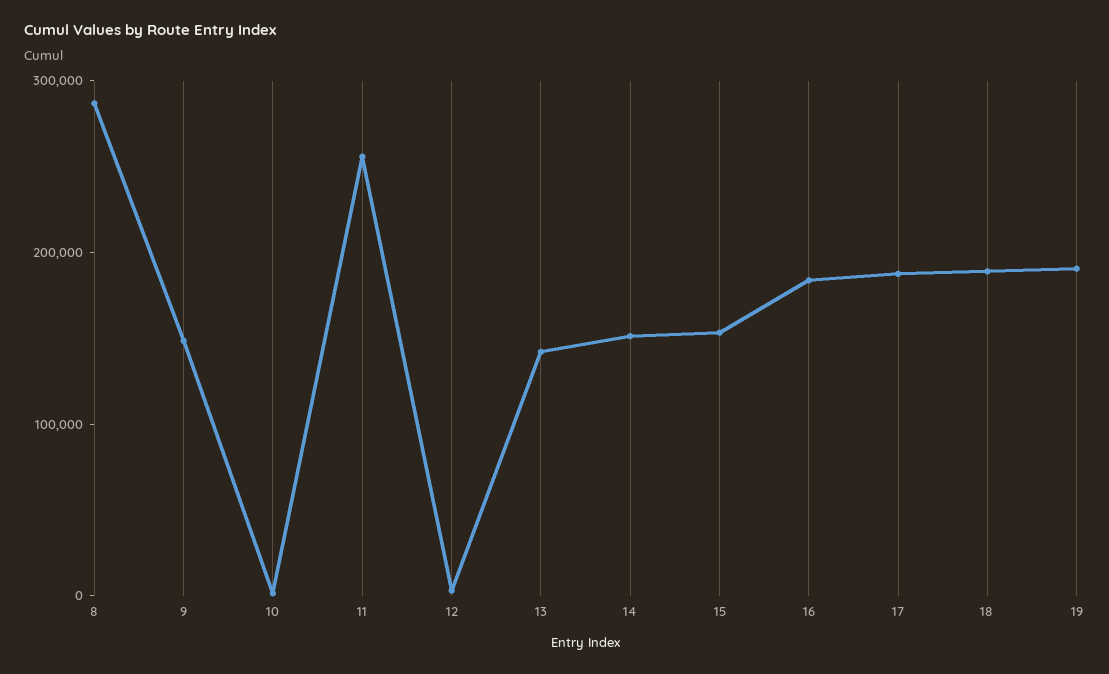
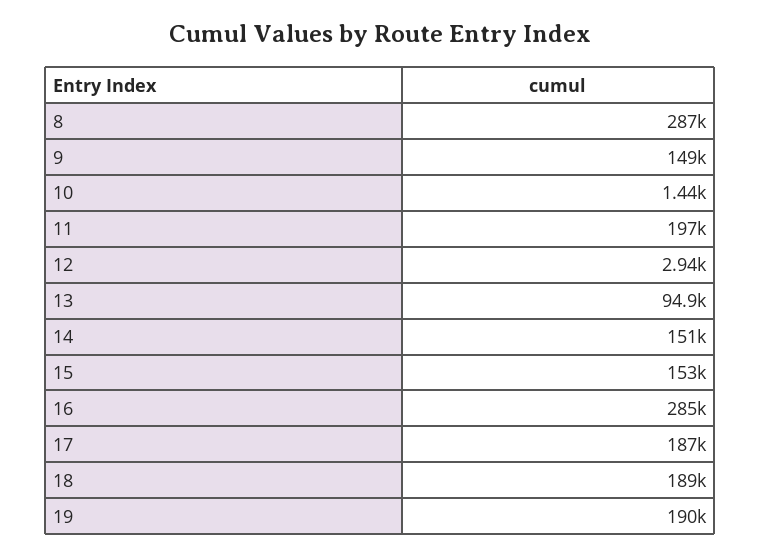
11: 260000 -> 197000
13: 140000 -> 94900
16: 180000 -> 285000

